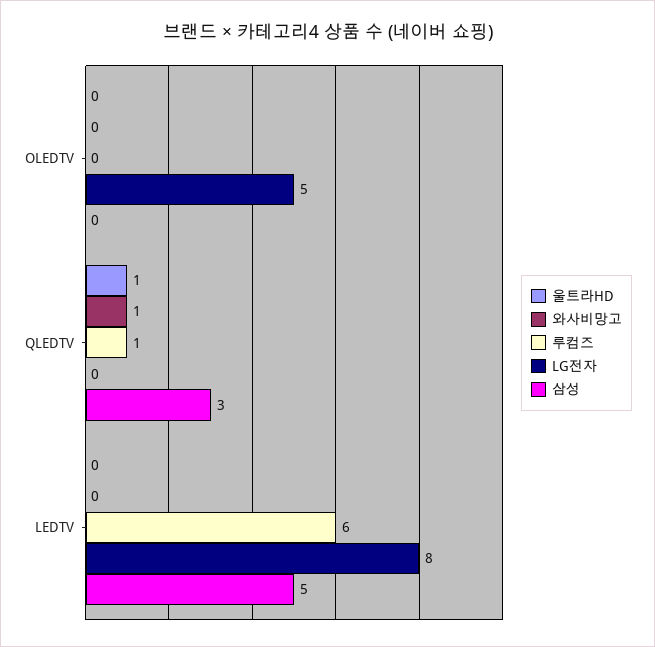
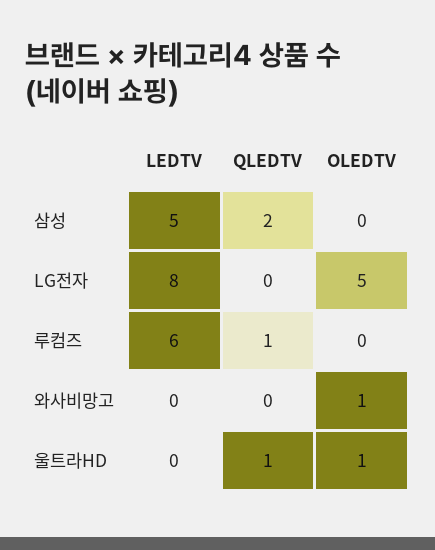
울트라HD, OLEDTV: 0 -> 1
와사비망고, OLEDTV: 0 -> 1
와사비망고, QLEDTV: 1 -> 0
삼성, QLEDTV: 3 -> 2

